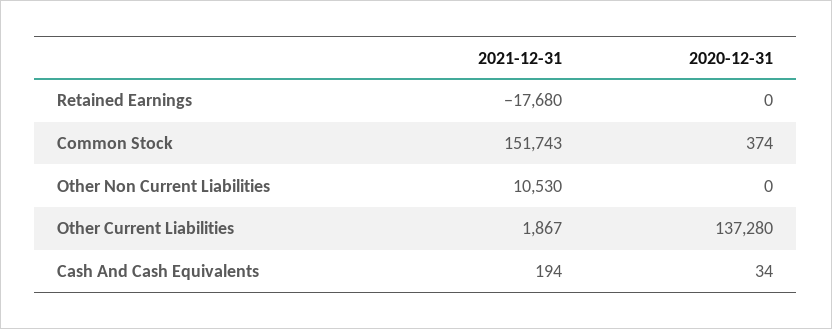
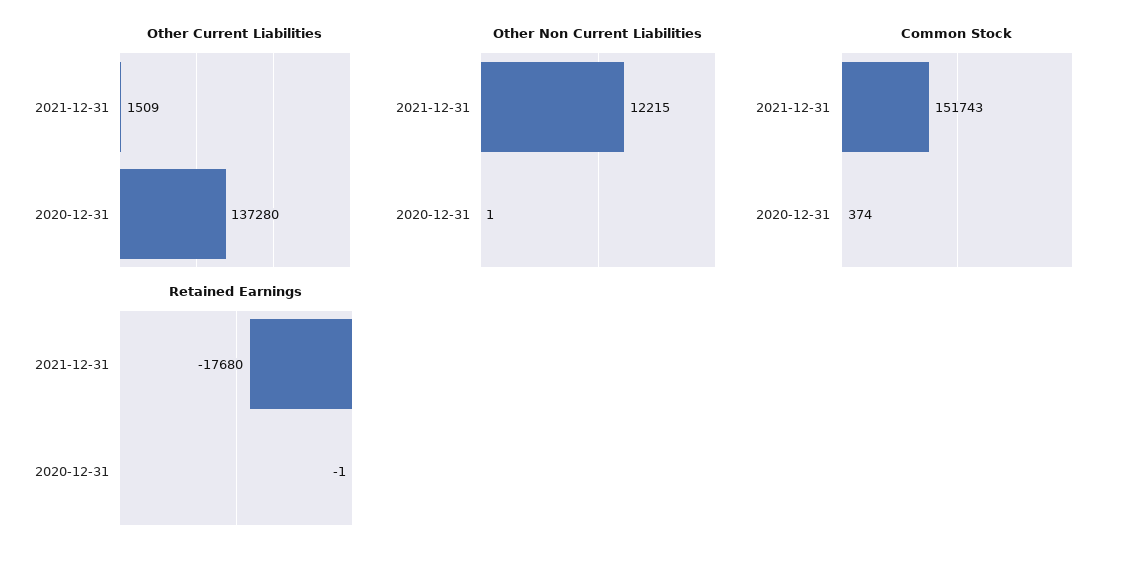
Retained Earnings, 2020-12-31: 0 -> -1
Other Non Current Liabilities, 2021-12-31: 10530 -> 12215
Other Non Current Liabilities, 2020-12-31: 0 -> 1
Other Current Liabilities, 2021-12-31: 1867 -> 1509
Cash And Cash Equivalents, 2021-12-31: 194 -> none
Cash And Cash Equivalents, 2020-12-31: 34 -> none

